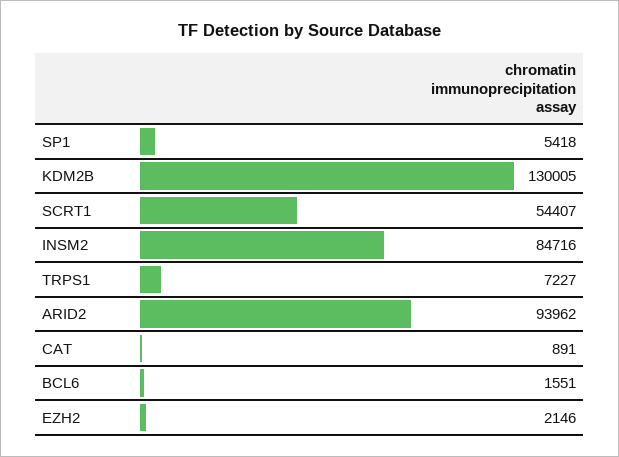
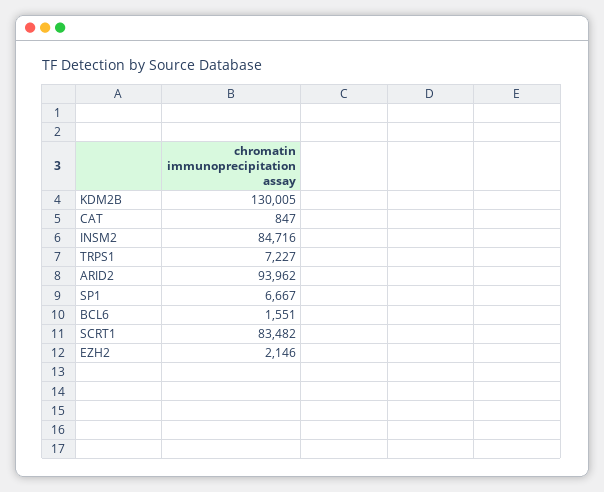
SP1: 5418 -> 6667
SCRT1: 54407 -> 83482
CAT: 891 -> 847

